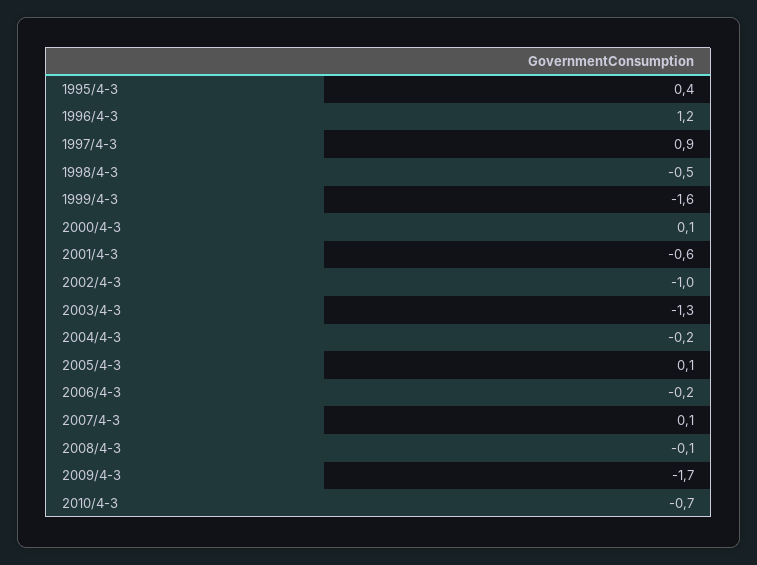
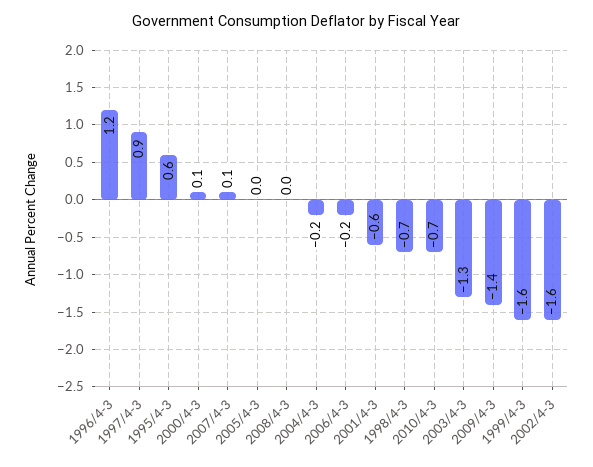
1995/4-3: 0.4 -> 0.6
1998/4-3: -0.5 -> -0.7
2002/4-3: -1 -> -1.6
2005/4-3: 0.1 -> 0
2008/4-3: -0.1 -> 0
2009/4-3: -1.7 -> -1.4

